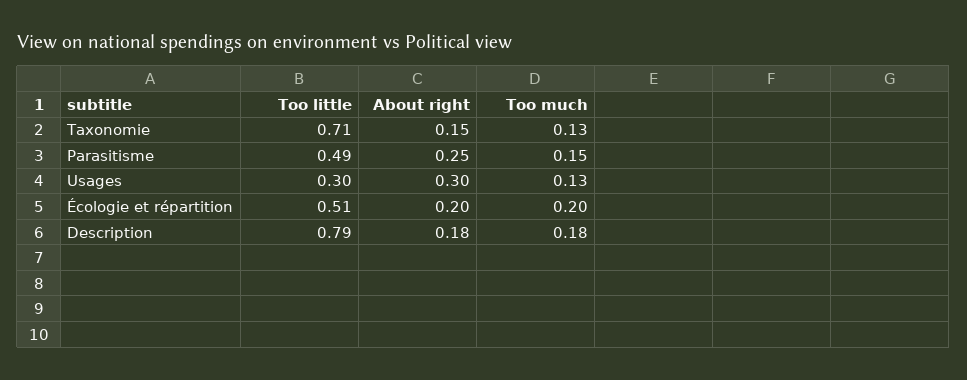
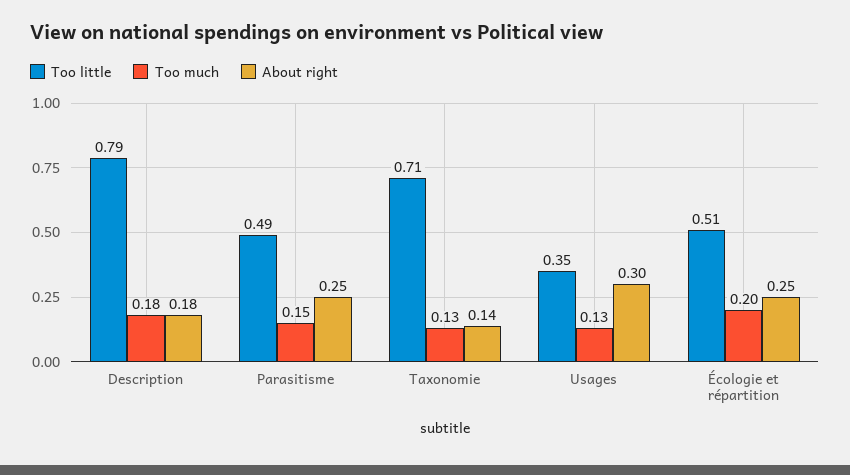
About right, Taxonomie: 0.15 -> 0.14
Too little, Usages: 0.3 -> 0.35
About right, Écologie et répartition: 0.2 -> 0.25

